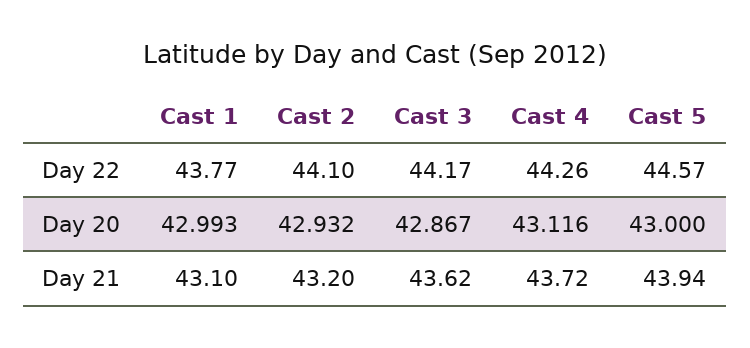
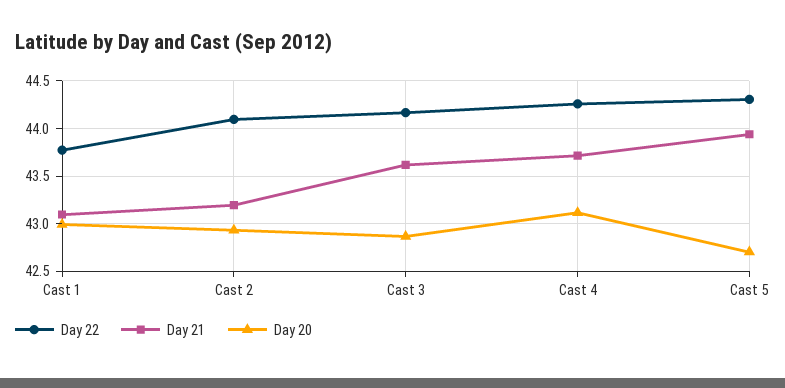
Day 22, Cast 5: 44.57 -> 44.3
Day 20, Cast 5: 43 -> 42.7

